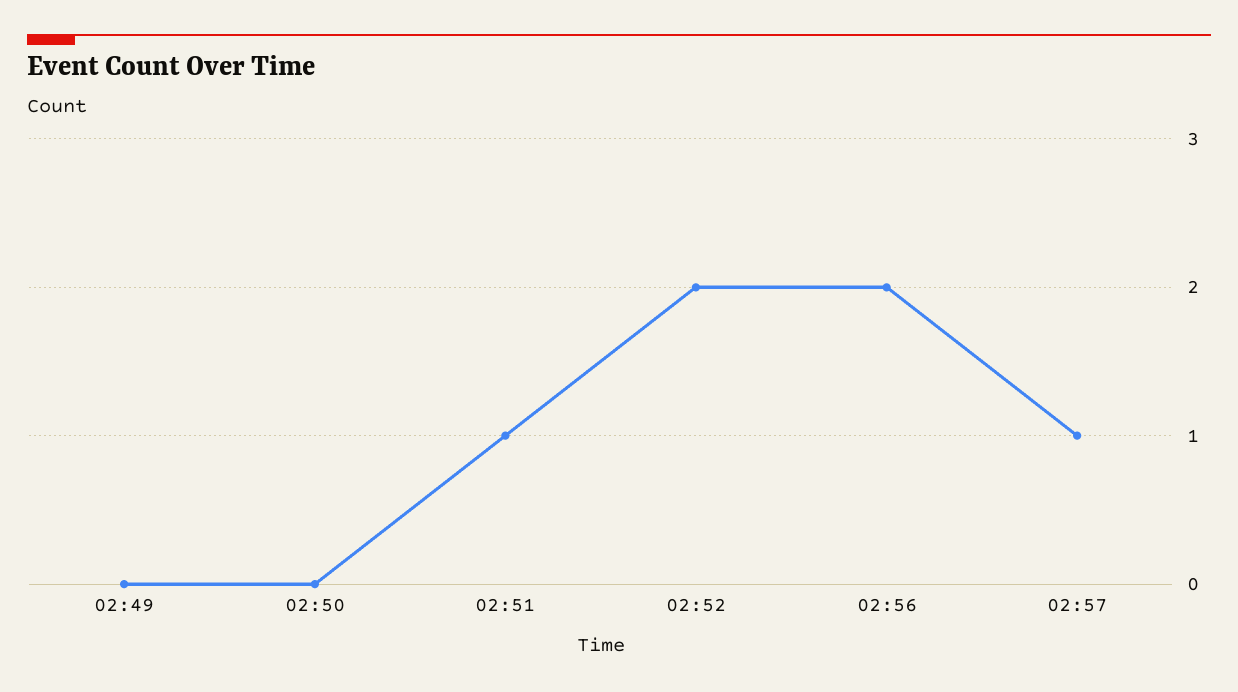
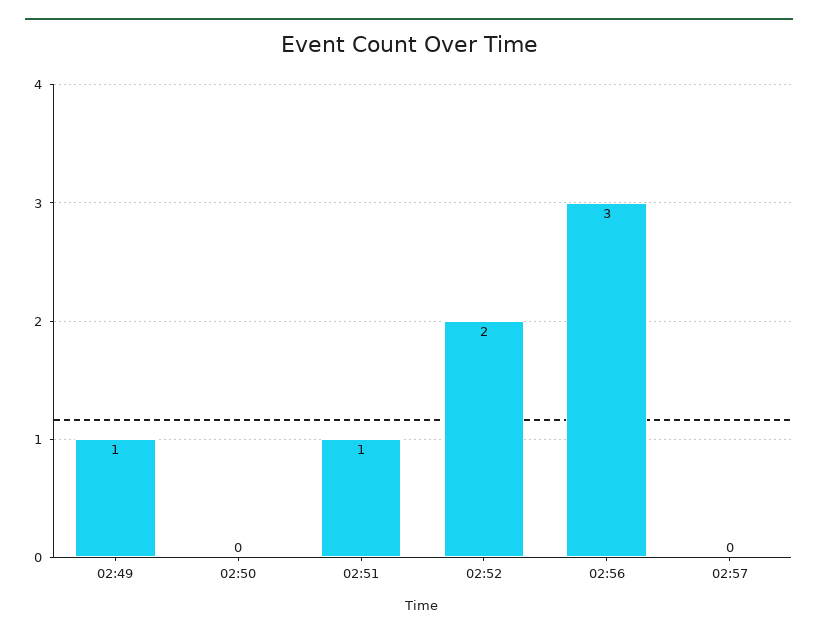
02:49: 0 -> 1
02:56: 2 -> 3
02:57: 1 -> 0

